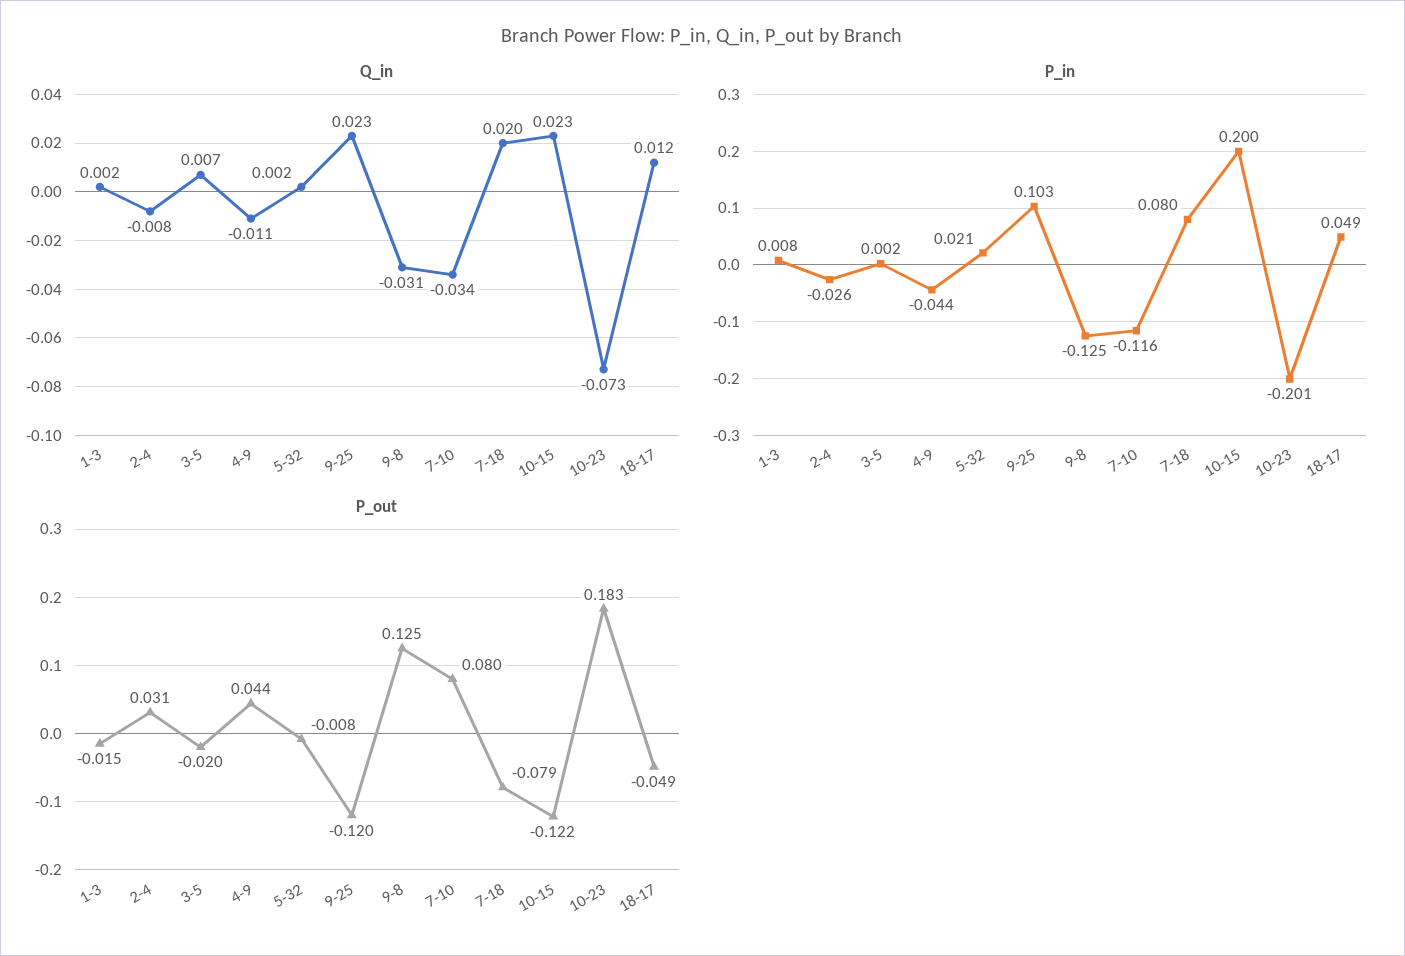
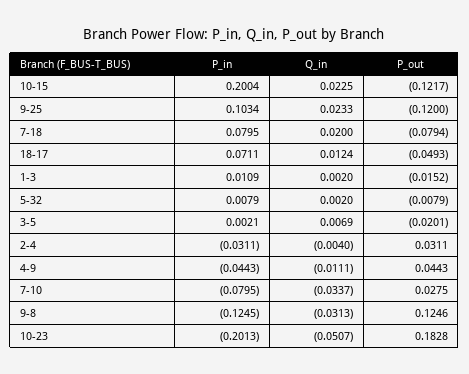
Q_in, 2-4: -0.008 -> -0.004
Q_in, 10-23: -0.073 -> -0.0507
P_in, 1-3: 0.008 -> 0.0109
P_in, 2-4: -0.026 -> -0.0311
P_in, 5-32: 0.021 -> 0.0079
P_in, 7-10: -0.116 -> -0.0795
P_in, 18-17: 0.049 -> 0.0711
P_out, 7-10: 0.08 -> 0.0275

